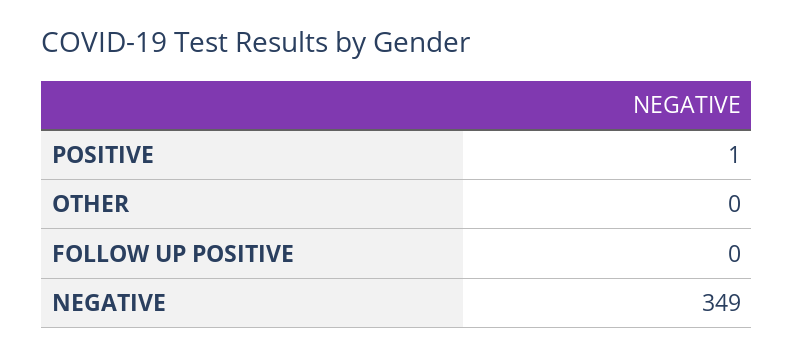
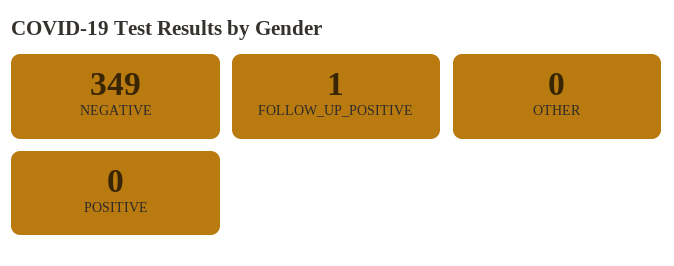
POSITIVE: 1 -> 0
FOLLOW UP POSITIVE: 0 -> 1

